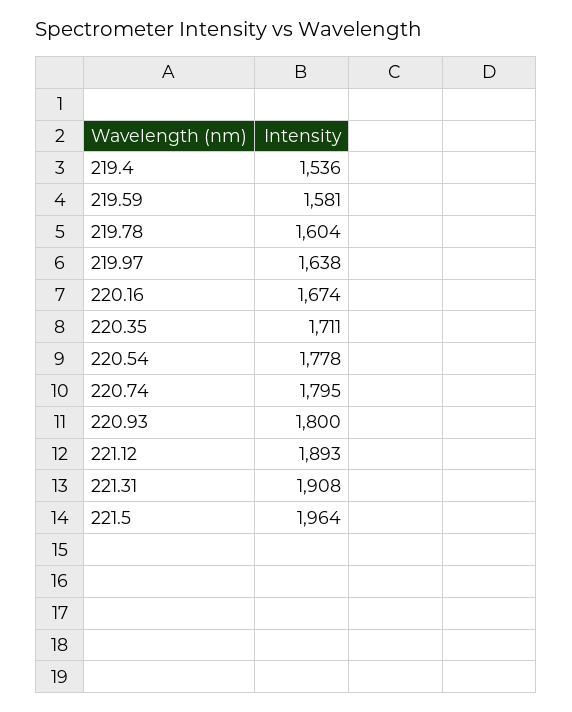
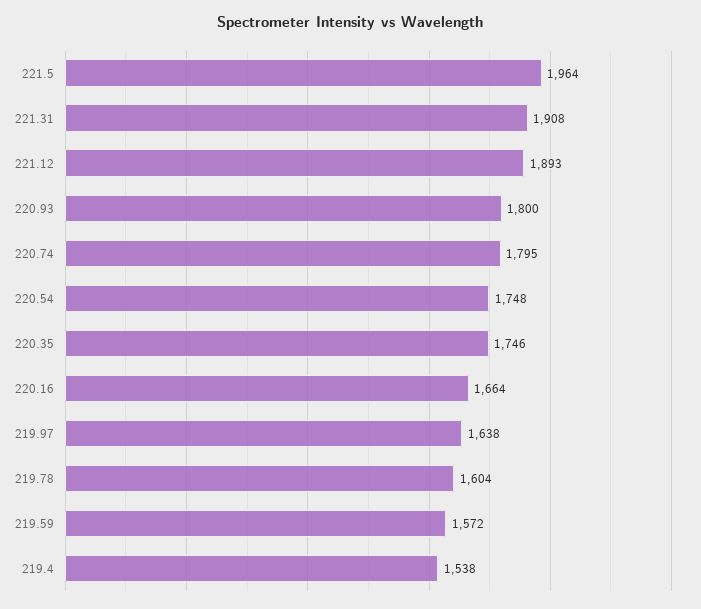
219.4: 1536 -> 1538
219.59: 1581 -> 1572
220.16: 1674 -> 1664
220.35: 1711 -> 1746
220.54: 1778 -> 1748

